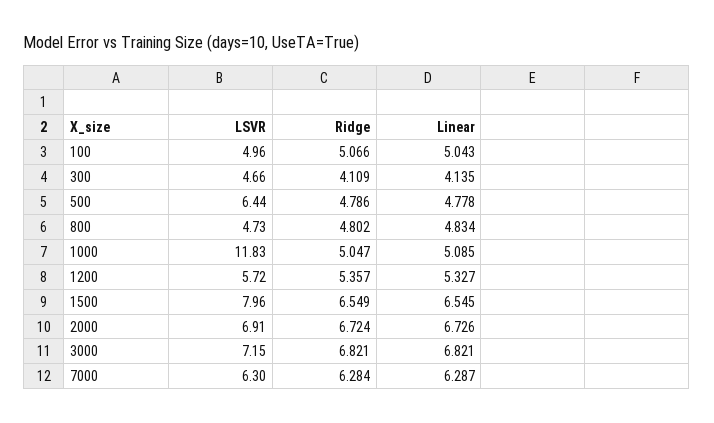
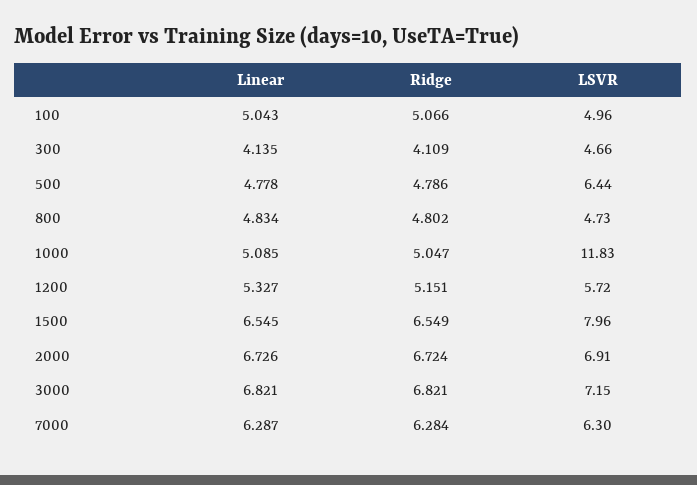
Ridge, 1200: 5.357 -> 5.151

